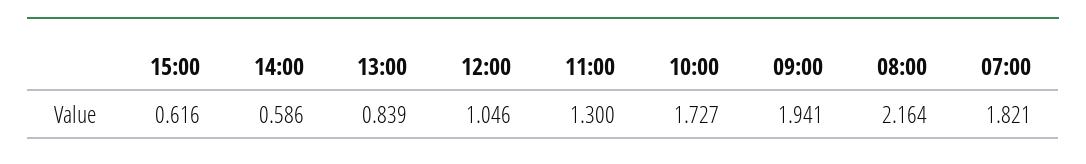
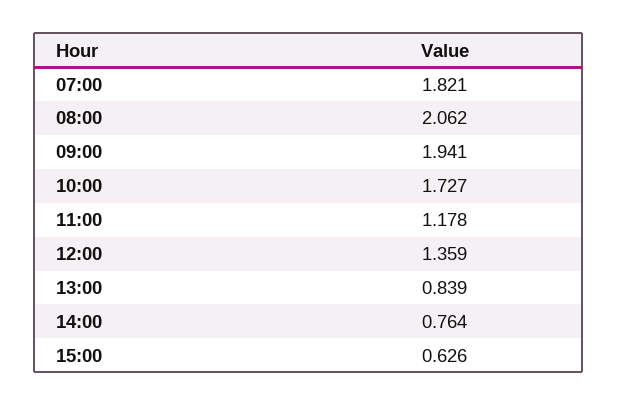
15:00: 0.616 -> 0.626
14:00: 0.586 -> 0.764
12:00: 1.046 -> 1.359
11:00: 1.3 -> 1.178
08:00: 2.164 -> 2.062

